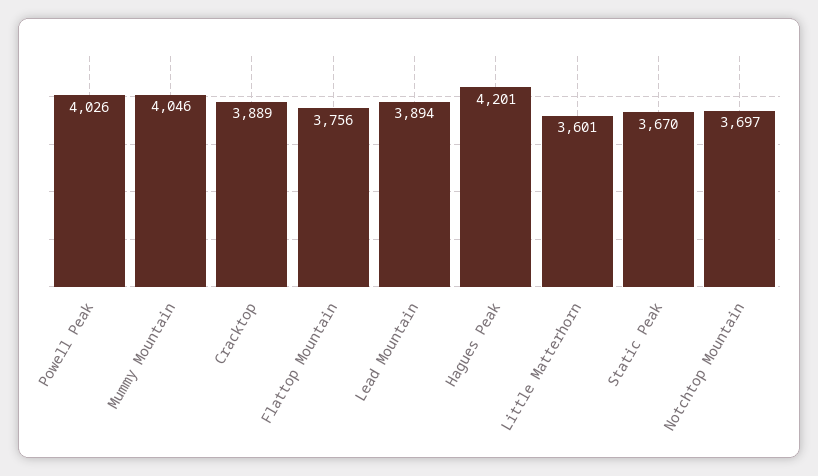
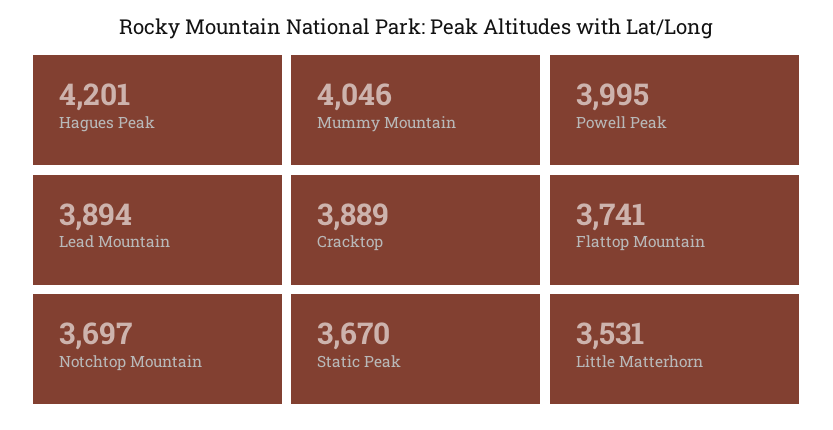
Powell Peak: 4026 -> 3995
Flattop Mountain: 3756 -> 3741
Little Matterhorn: 3601 -> 3531

